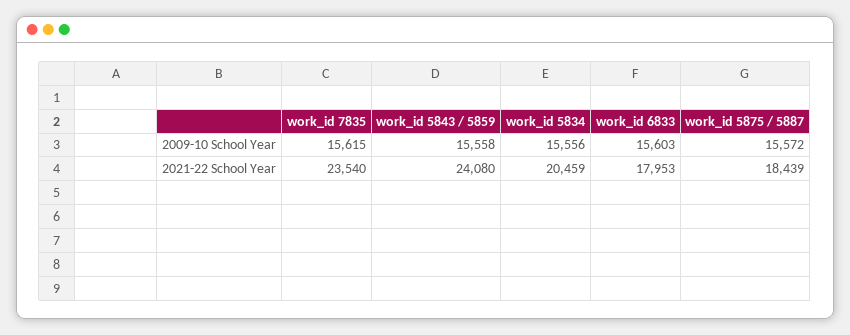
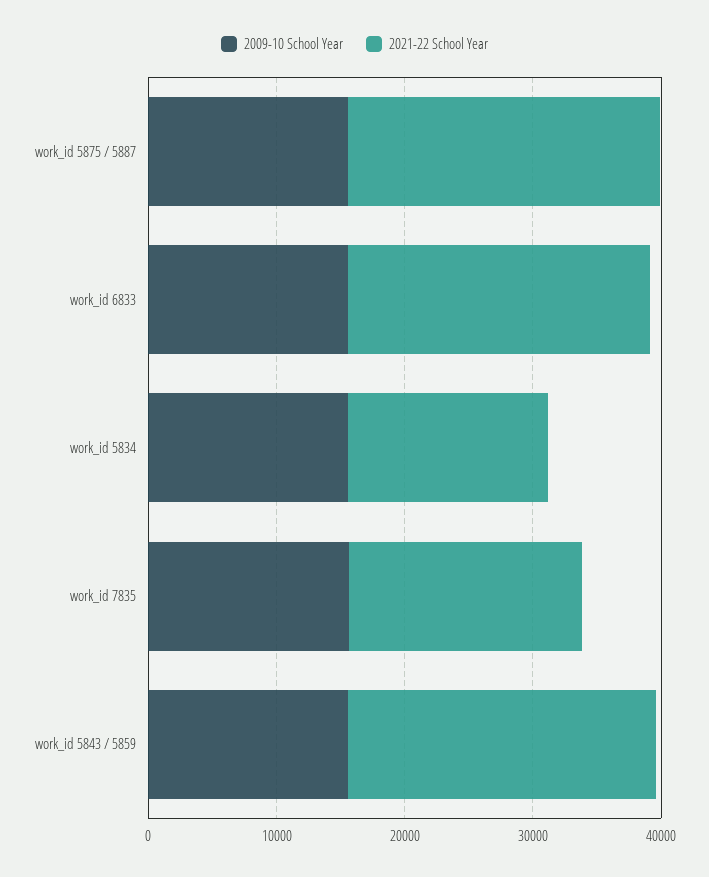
2021-22 School Year, work_id 7835: 23540 -> 18000
2021-22 School Year, work_id 5834: 20459 -> 16000
2021-22 School Year, work_id 6833: 17953 -> 24000
2021-22 School Year, work_id 5875 / 5887: 18439 -> 24000

